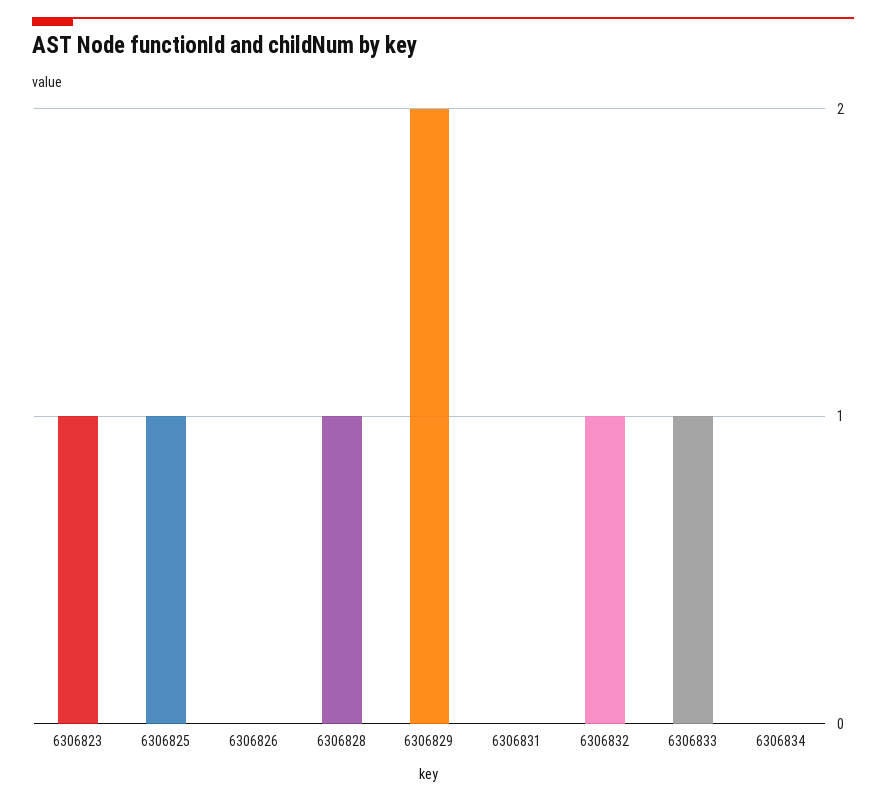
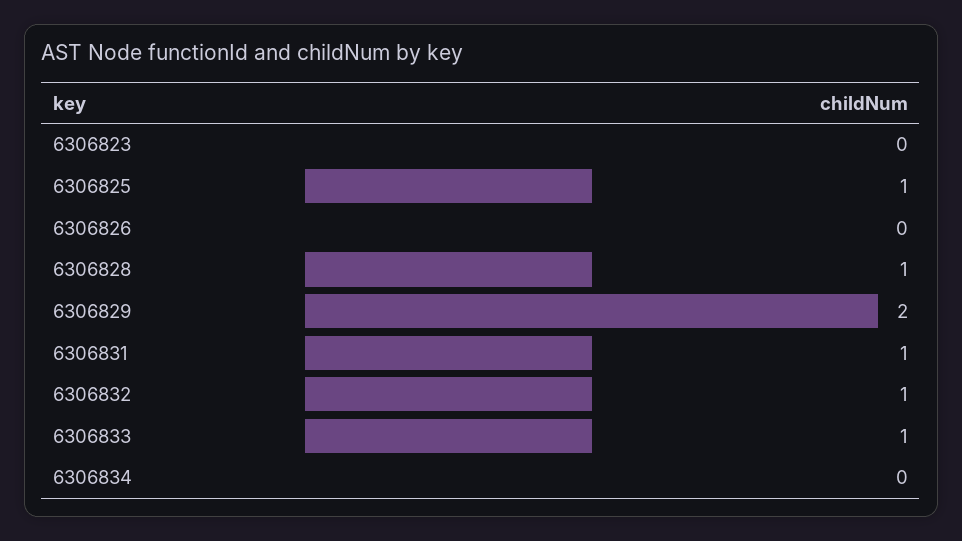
6306823: 1 -> 0
6306831: 0 -> 1

